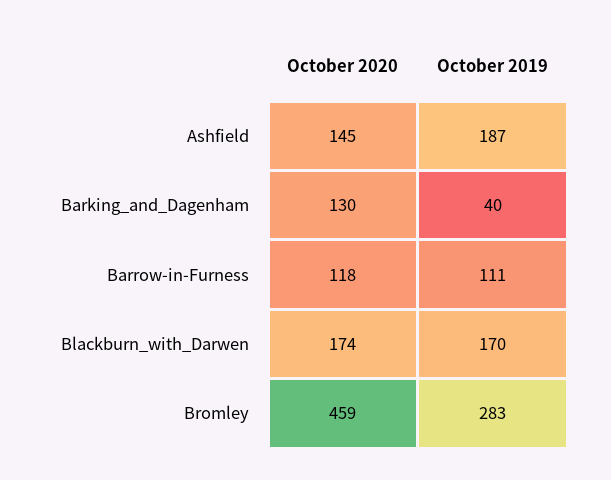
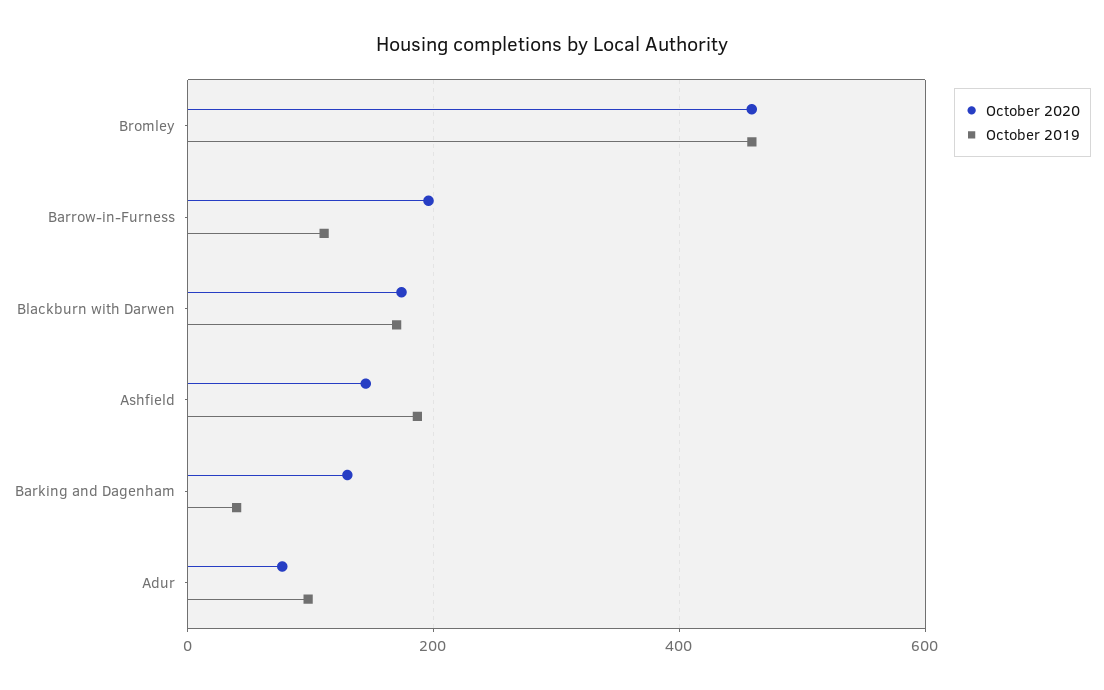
October 2020, Barrow-in-Furness: 118 -> 200
October 2019, Bromley: 283 -> 460
October 2020, Adur: none -> 80
October 2019, Adur: none -> 100

